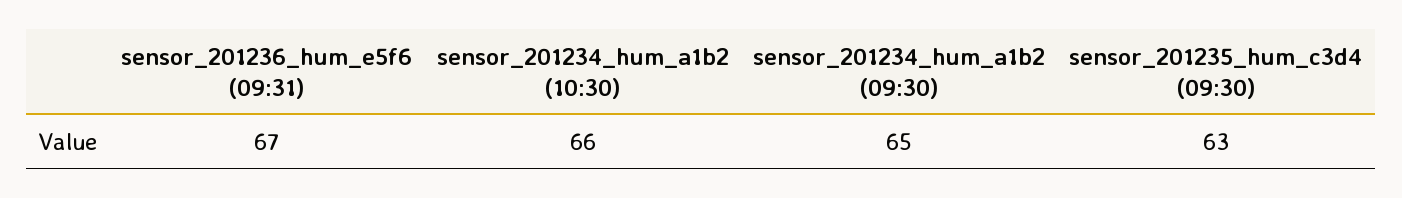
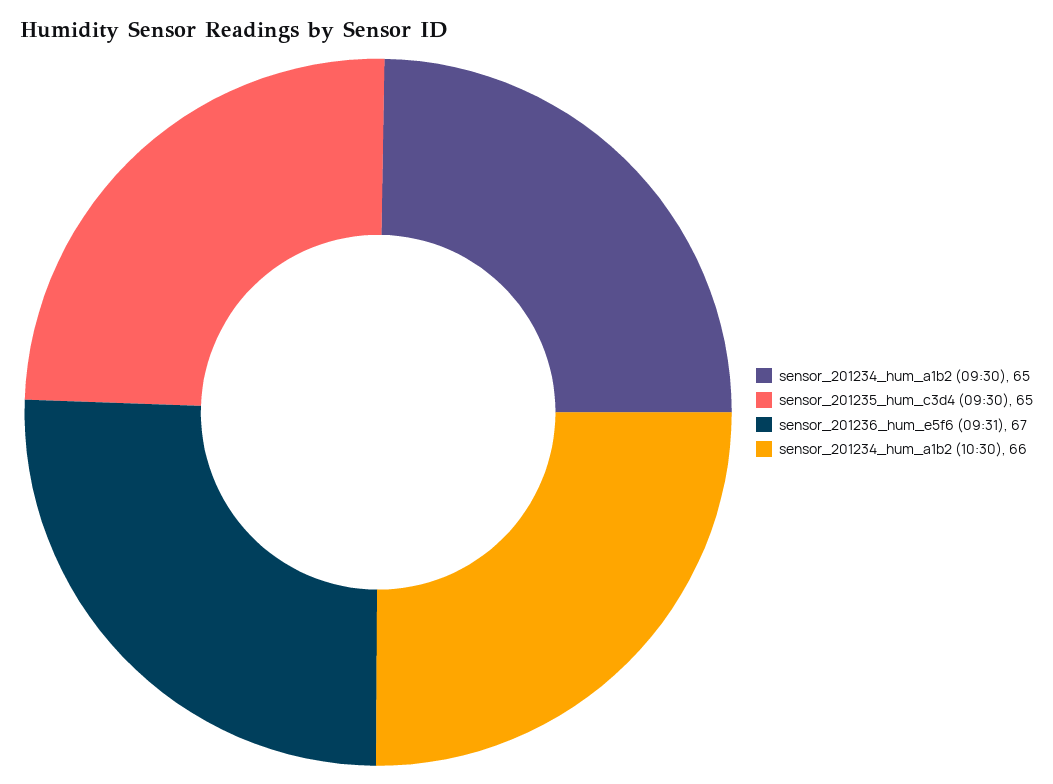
sensor_201235_hum_c3d4 (09:30): 63 -> 65

